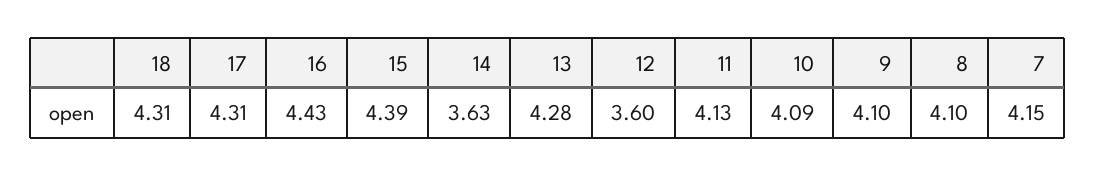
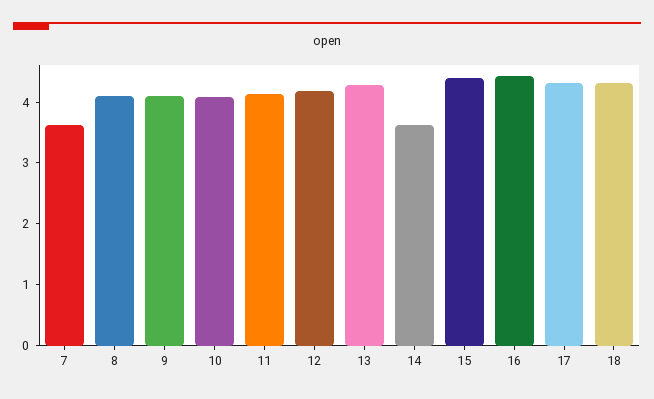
12: 3.6 -> 4.2
7: 4.15 -> 3.6

